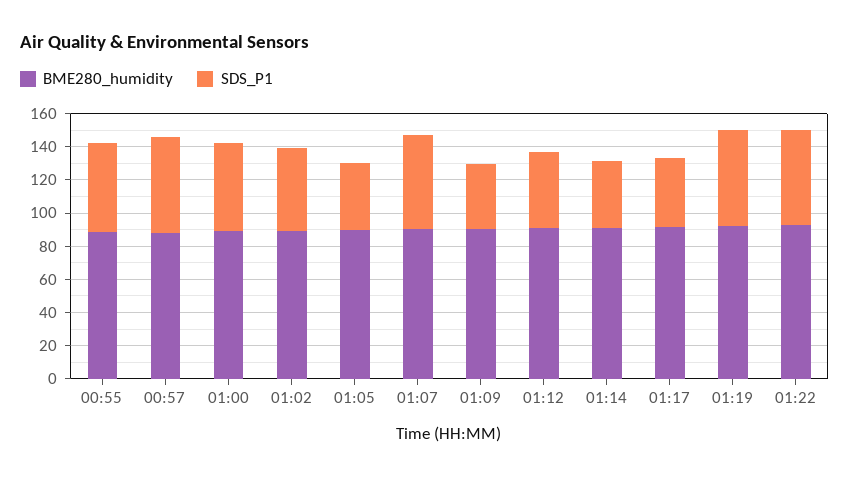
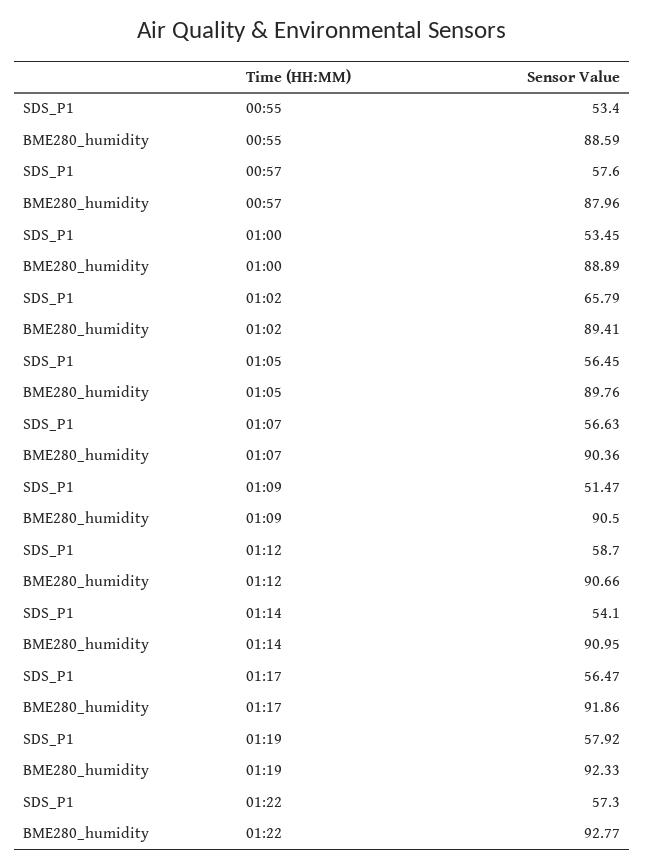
SDS_P1, 01:02: 50 -> 65.79
SDS_P1, 01:05: 40 -> 56.45
SDS_P1, 01:09: 40 -> 51.47
SDS_P1, 01:12: 45 -> 58.7
SDS_P1, 01:14: 40 -> 54.1
SDS_P1, 01:17: 40 -> 56.47

